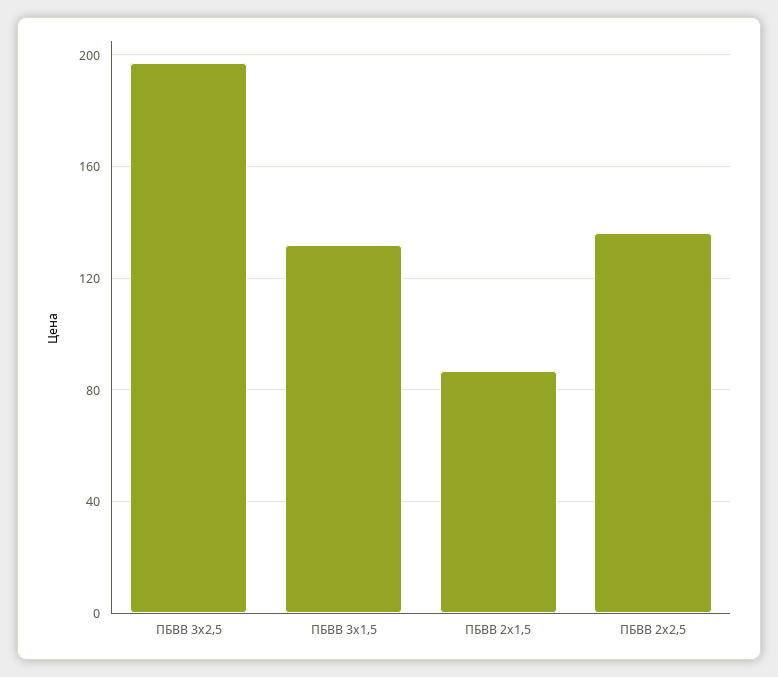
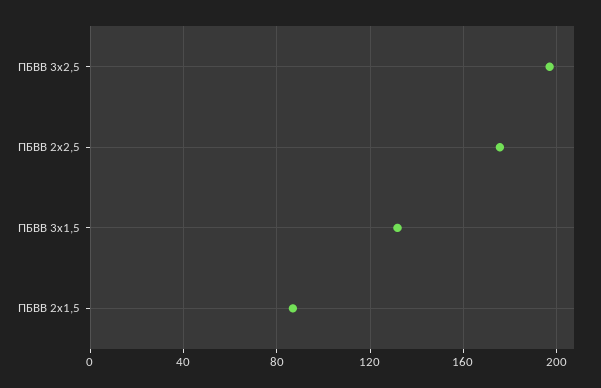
ПБВВ 2x2,5: 135 -> 175

